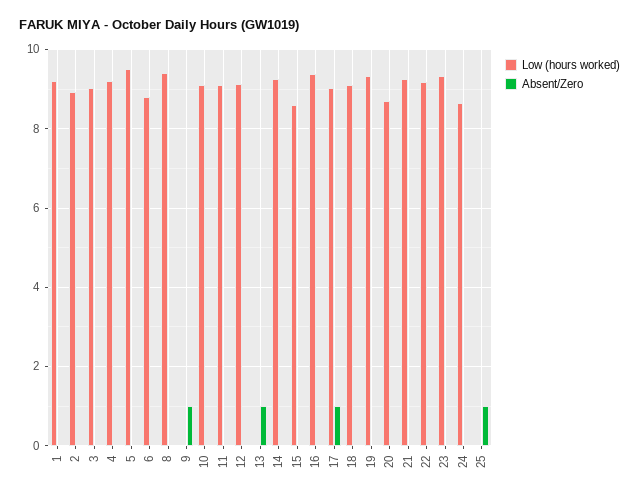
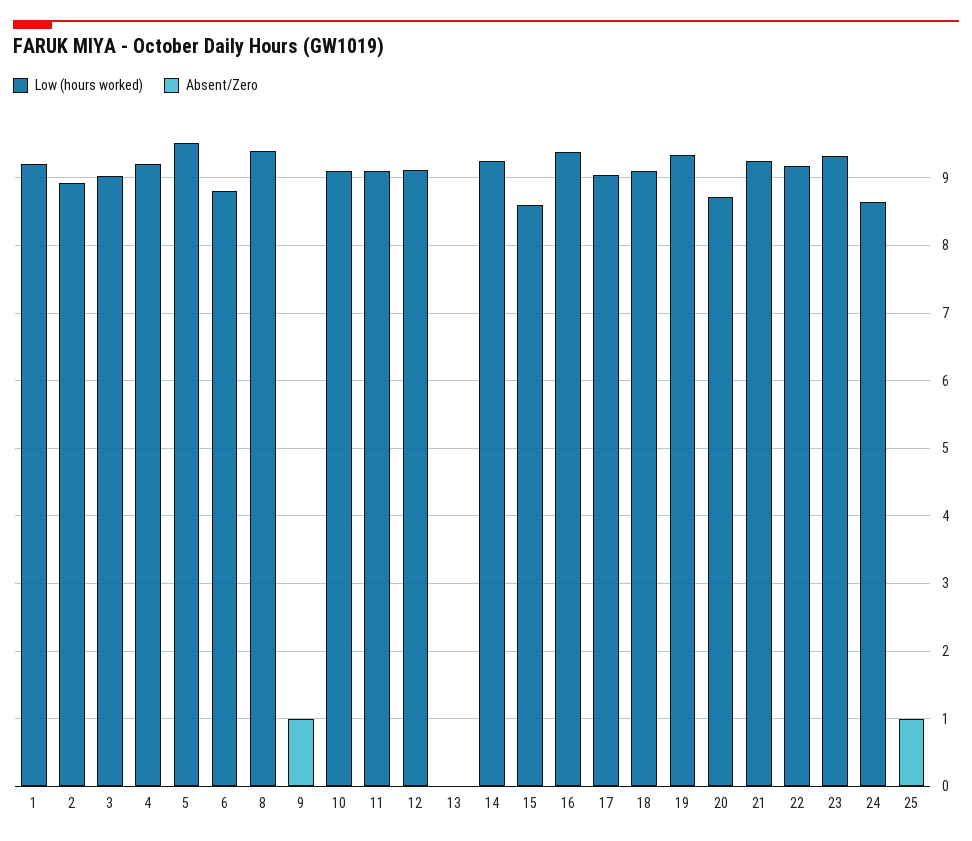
Absent/Zero, 13: 1 -> 0
Absent/Zero, 17: 1 -> 0

